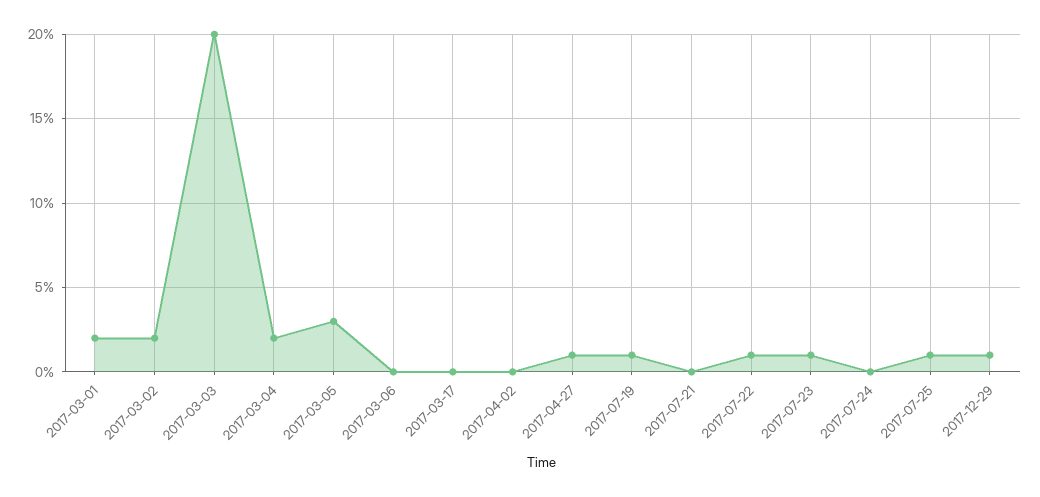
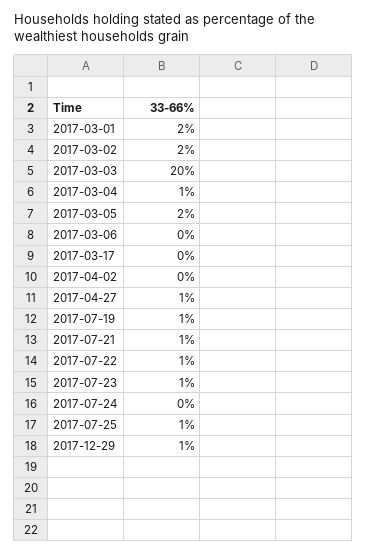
2017-03-04: 2 -> 1
2017-03-05: 3 -> 2
2017-07-21: 0 -> 1

